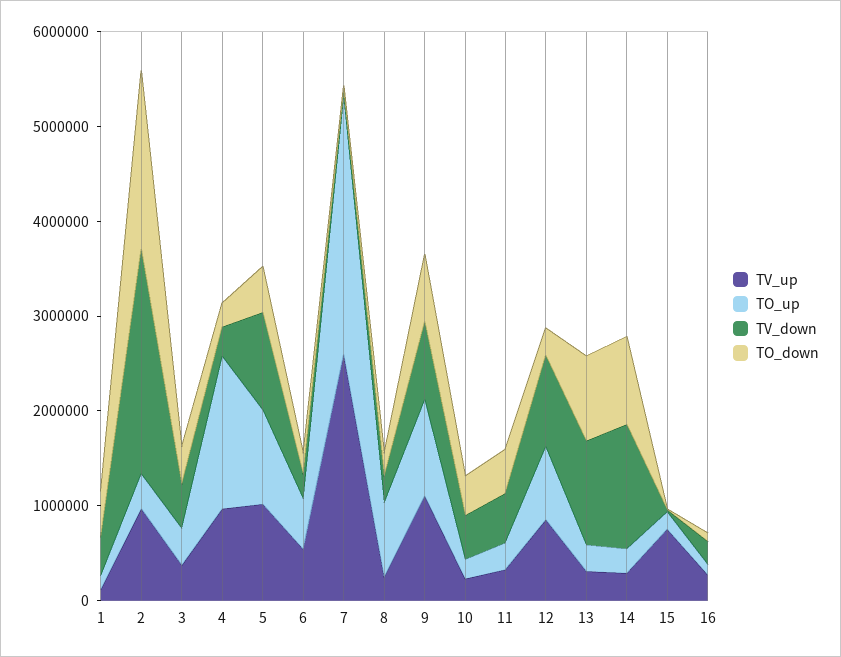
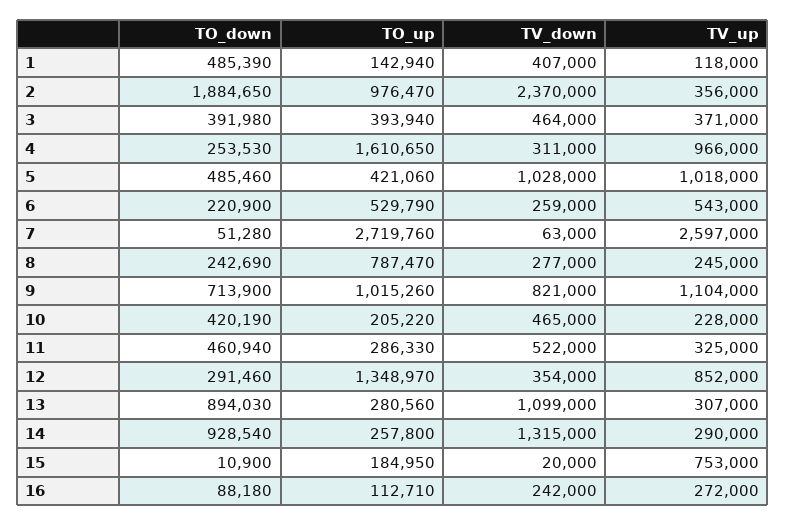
TV_up, 2: 1000000 -> 356000
TO_up, 2: 400000 -> 976470
TO_up, 5: 1000000 -> 421060
TO_up, 12: 800000 -> 1348970
TV_down, 12: 1000000 -> 354000

